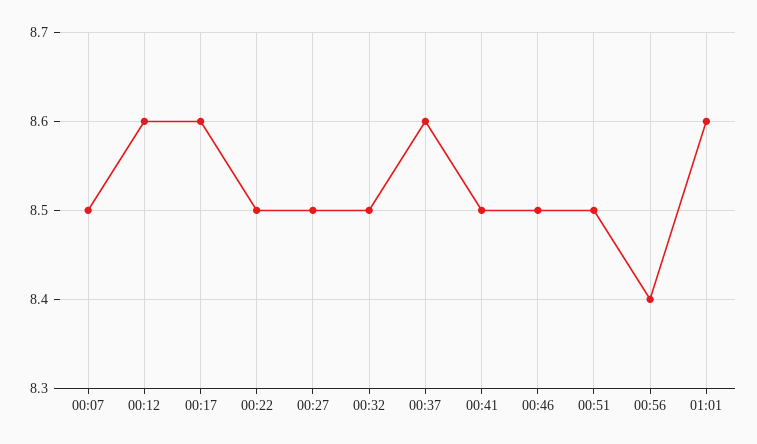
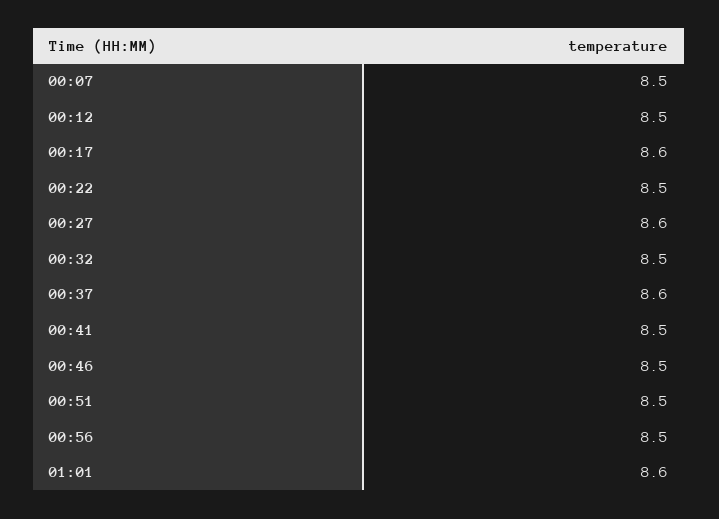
00:12: 8.6 -> 8.5
00:27: 8.5 -> 8.6
00:56: 8.4 -> 8.5

